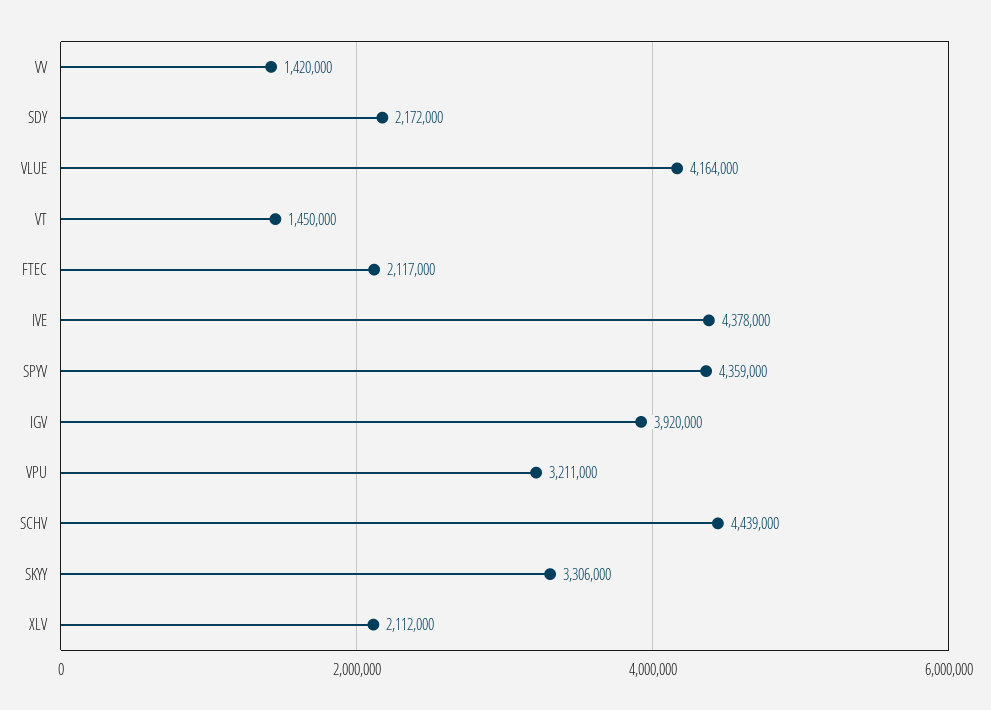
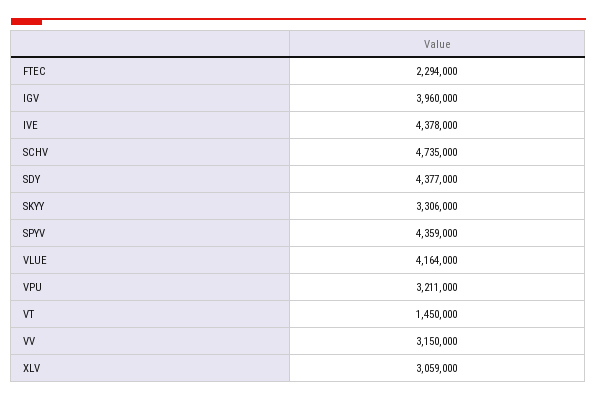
VV: 1420000 -> 3150000
SDY: 2172000 -> 4377000
FTEC: 2117000 -> 2294000
IGV: 3920000 -> 3960000
SCHV: 4439000 -> 4735000
XLV: 2112000 -> 3059000

